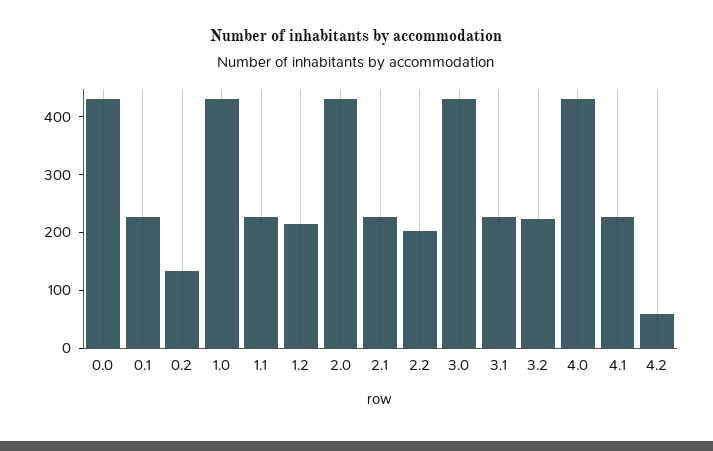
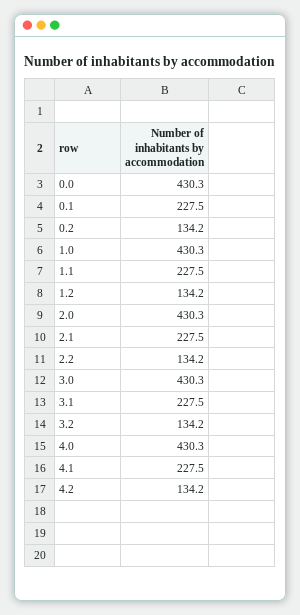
1.2: 220 -> 134.2
2.2: 200 -> 134.2
3.2: 220 -> 134.2
4.2: 60 -> 134.2

